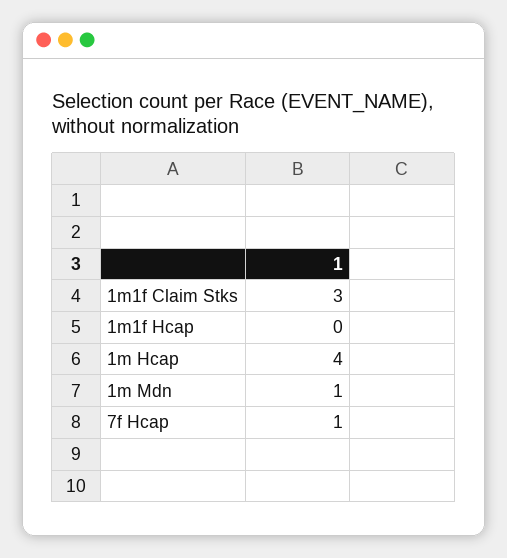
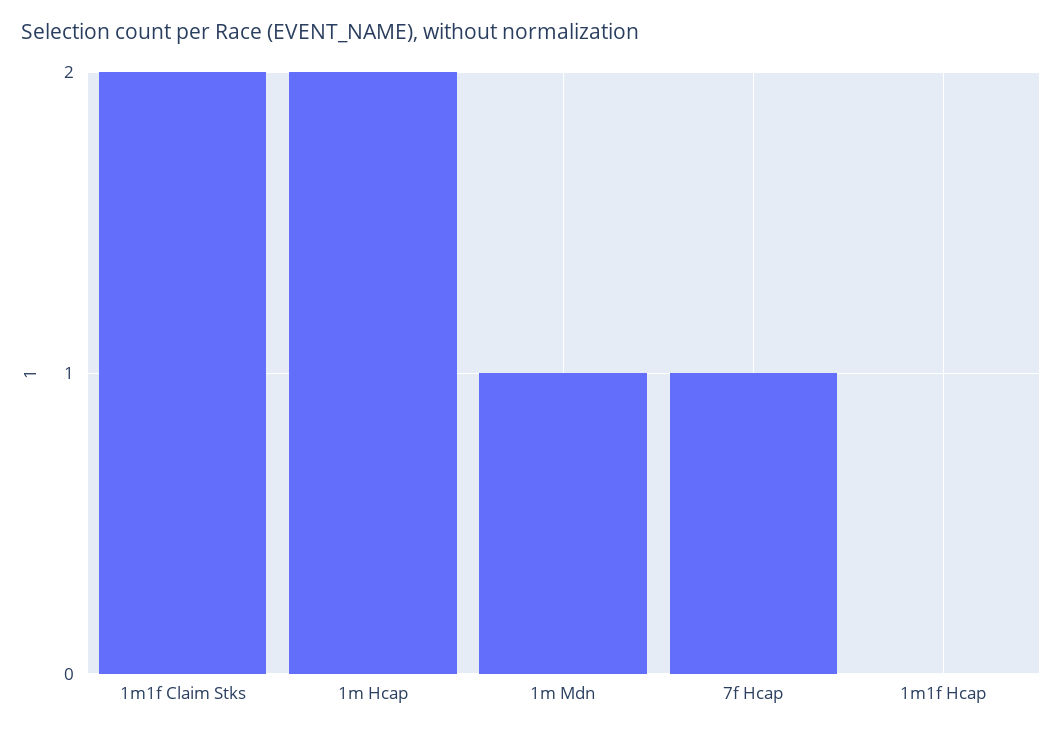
1m1f Claim Stks: 3 -> 2
1m Hcap: 4 -> 2

